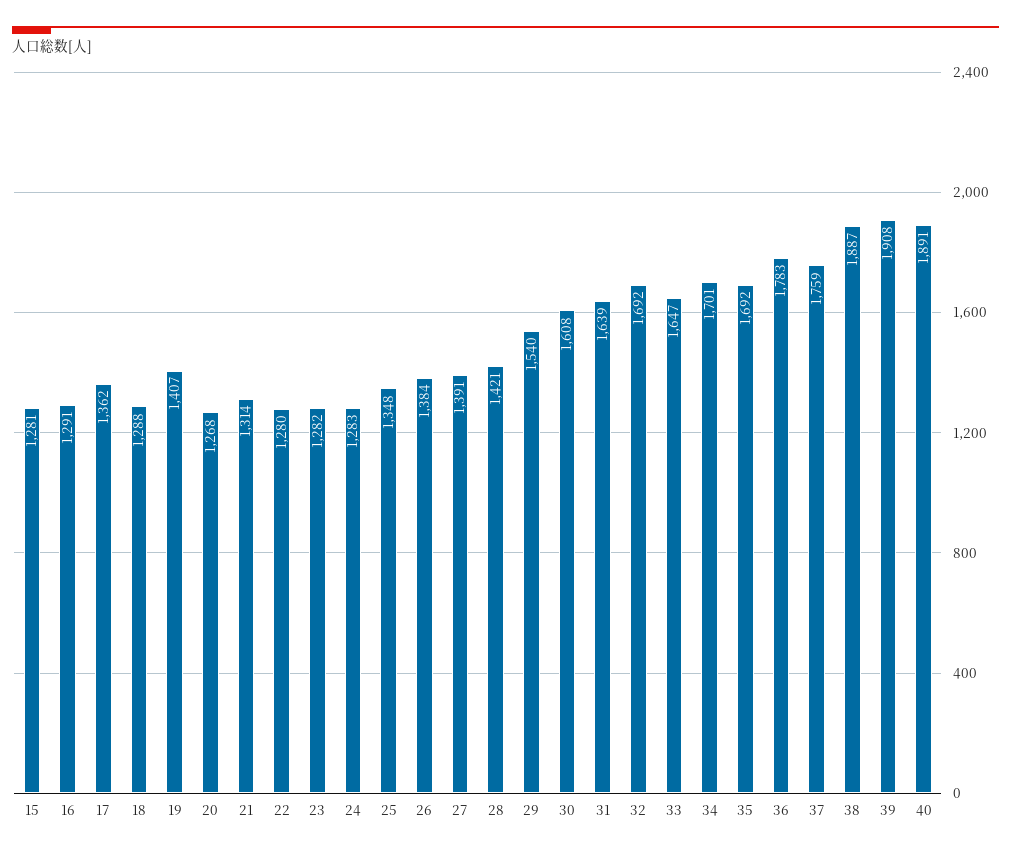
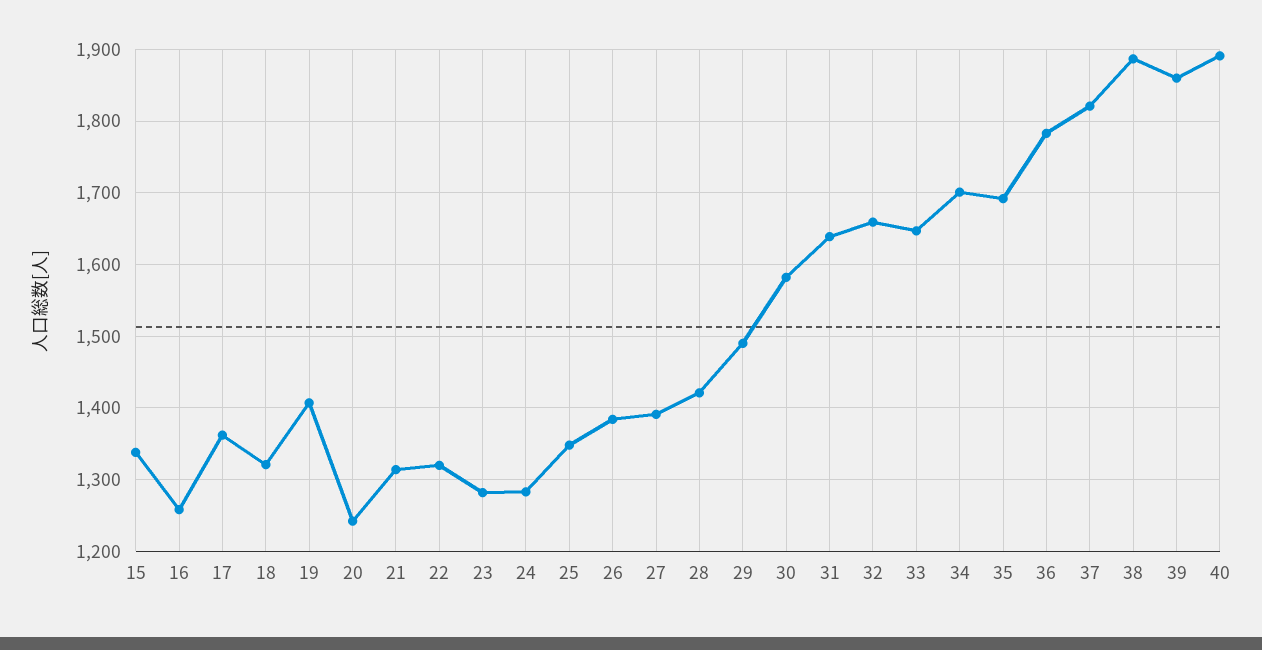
15: 1281 -> 1340
16: 1291 -> 1260
18: 1288 -> 1320
20: 1268 -> 1240
22: 1280 -> 1320
29: 1540 -> 1490
30: 1608 -> 1580
32: 1692 -> 1660
37: 1759 -> 1820
39: 1908 -> 1860

